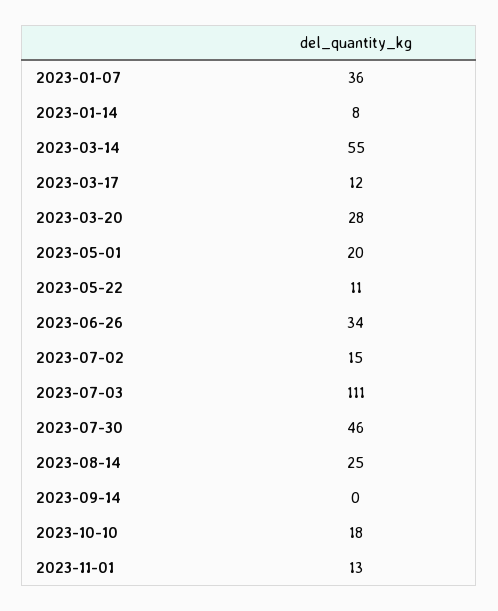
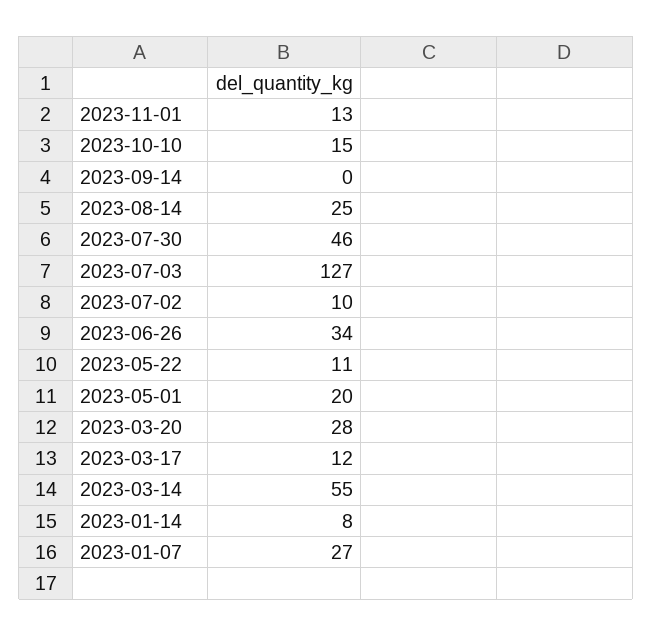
2023-01-07: 36 -> 27
2023-07-02: 15 -> 10
2023-07-03: 111 -> 127
2023-10-10: 18 -> 15

